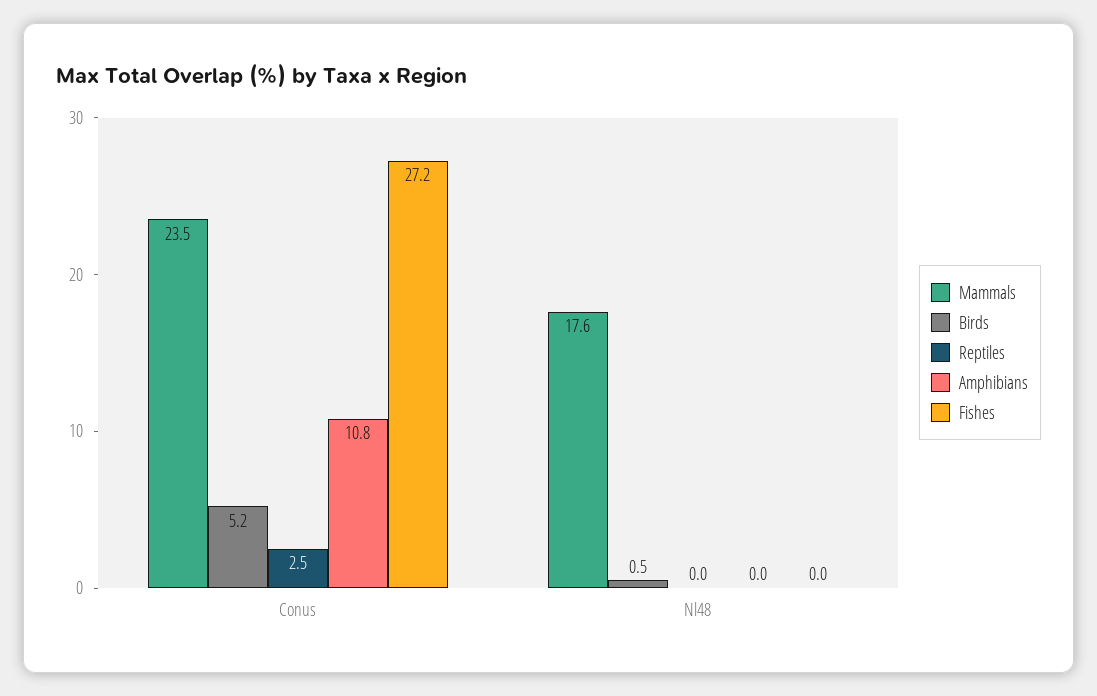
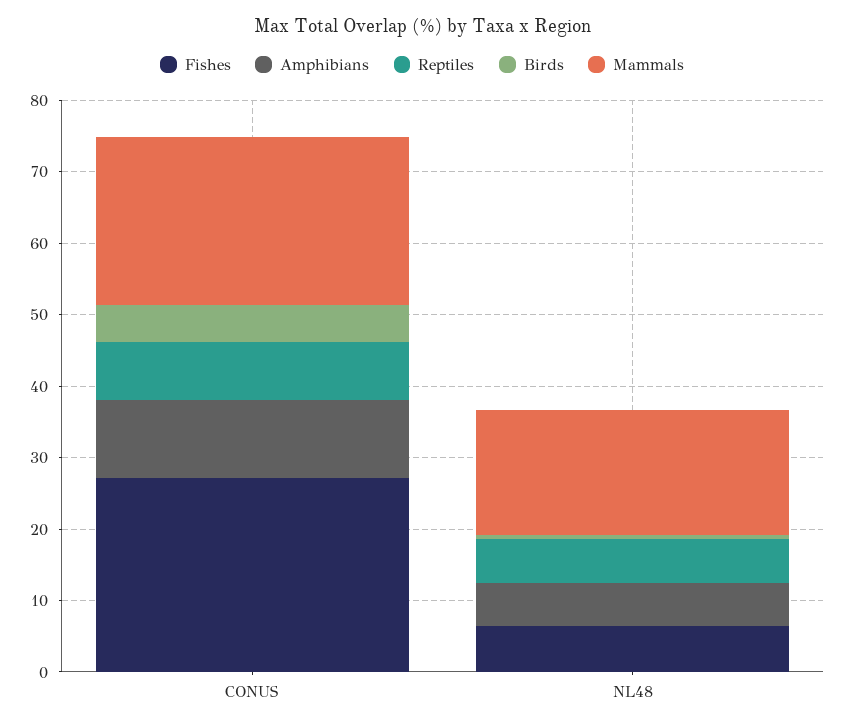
Reptiles, Conus: 2.5 -> 8
Reptiles, Nl48: 0 -> 6
Amphibians, Nl48: 0 -> 6
Fishes, Nl48: 0 -> 6

